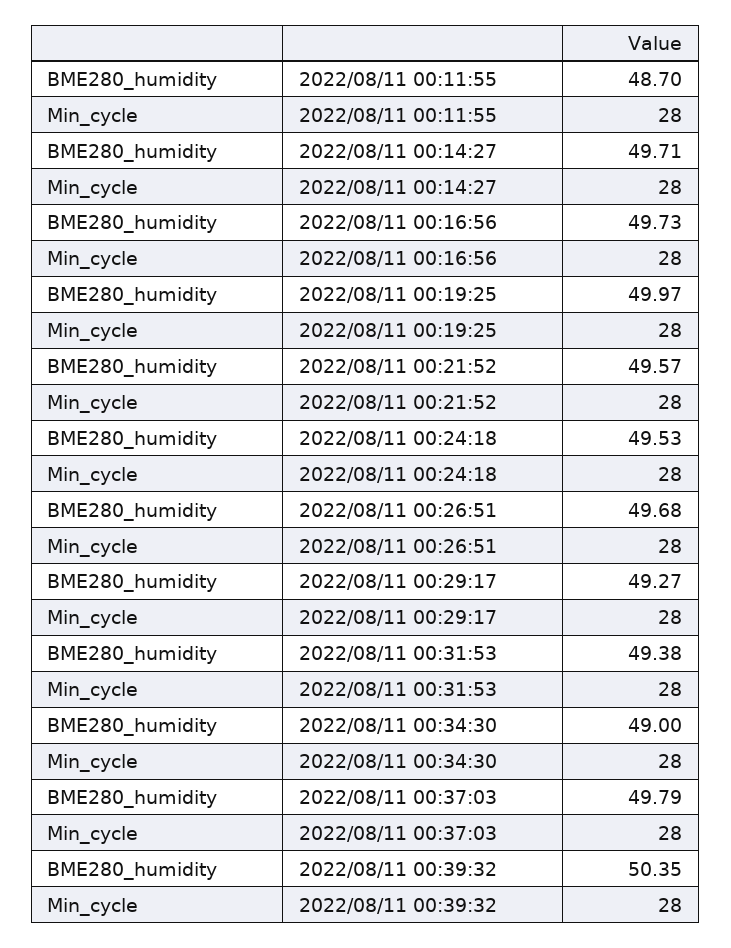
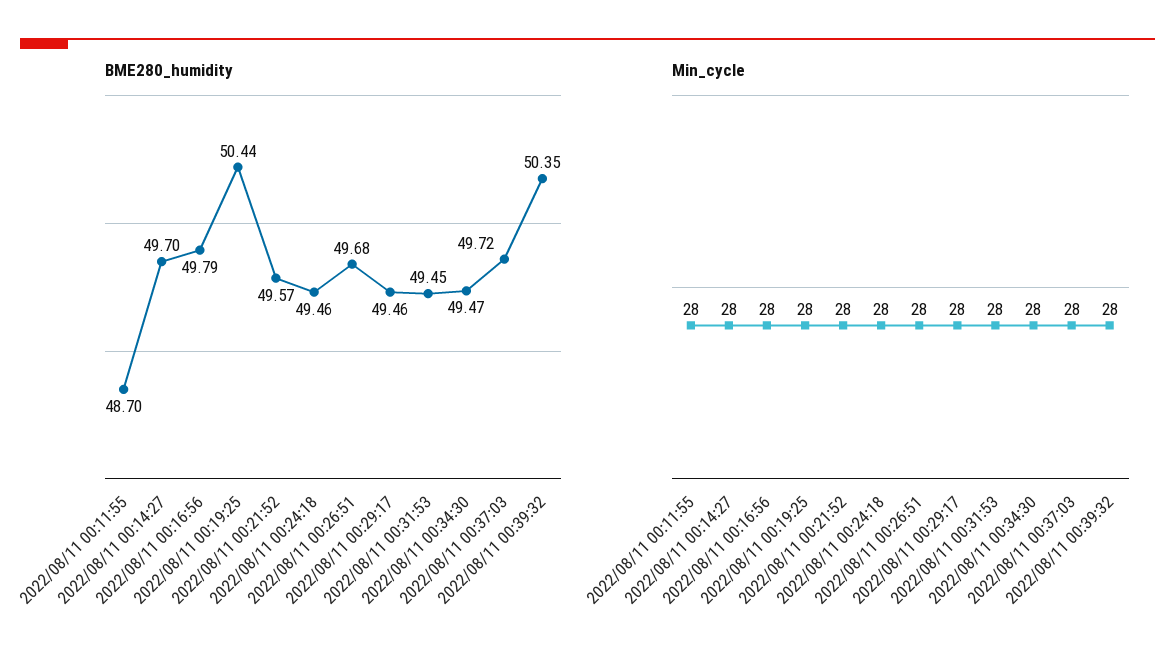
BME280_humidity, 2022/08/11 00:14:27: 49.71 -> 49.7
BME280_humidity, 2022/08/11 00:16:56: 49.73 -> 49.79
BME280_humidity, 2022/08/11 00:19:25: 49.97 -> 50.44
BME280_humidity, 2022/08/11 00:24:18: 49.53 -> 49.46
BME280_humidity, 2022/08/11 00:29:17: 49.27 -> 49.46
BME280_humidity, 2022/08/11 00:31:53: 49.38 -> 49.45
BME280_humidity, 2022/08/11 00:34:30: 49 -> 49.47
BME280_humidity, 2022/08/11 00:37:03: 49.79 -> 49.72

